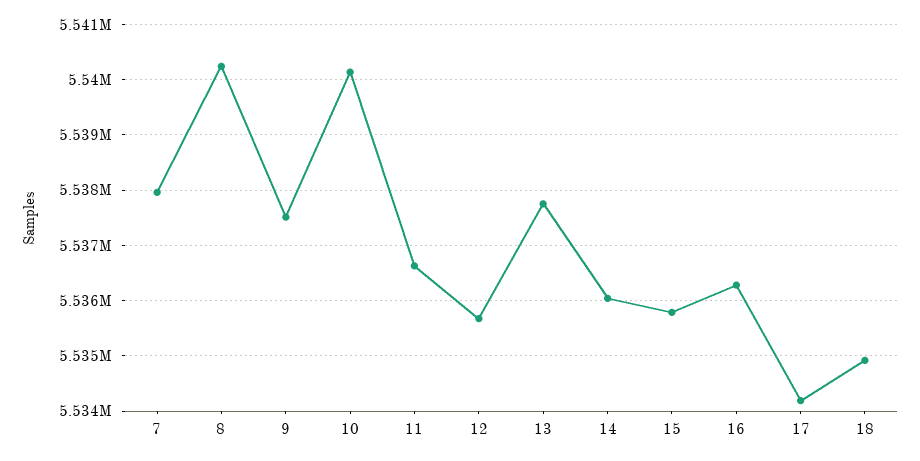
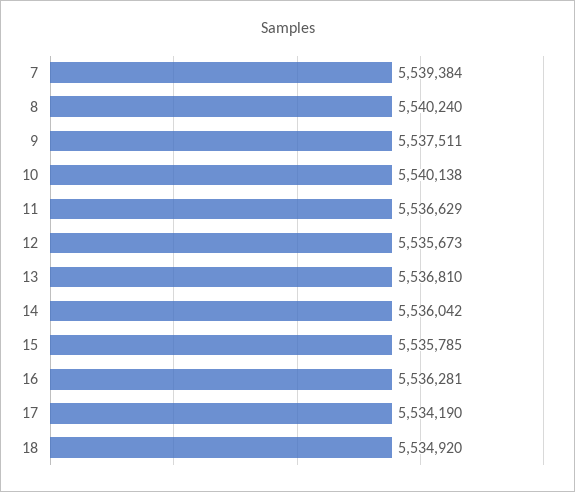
7: 5538000 -> 5539384
13: 5537800 -> 5536810

